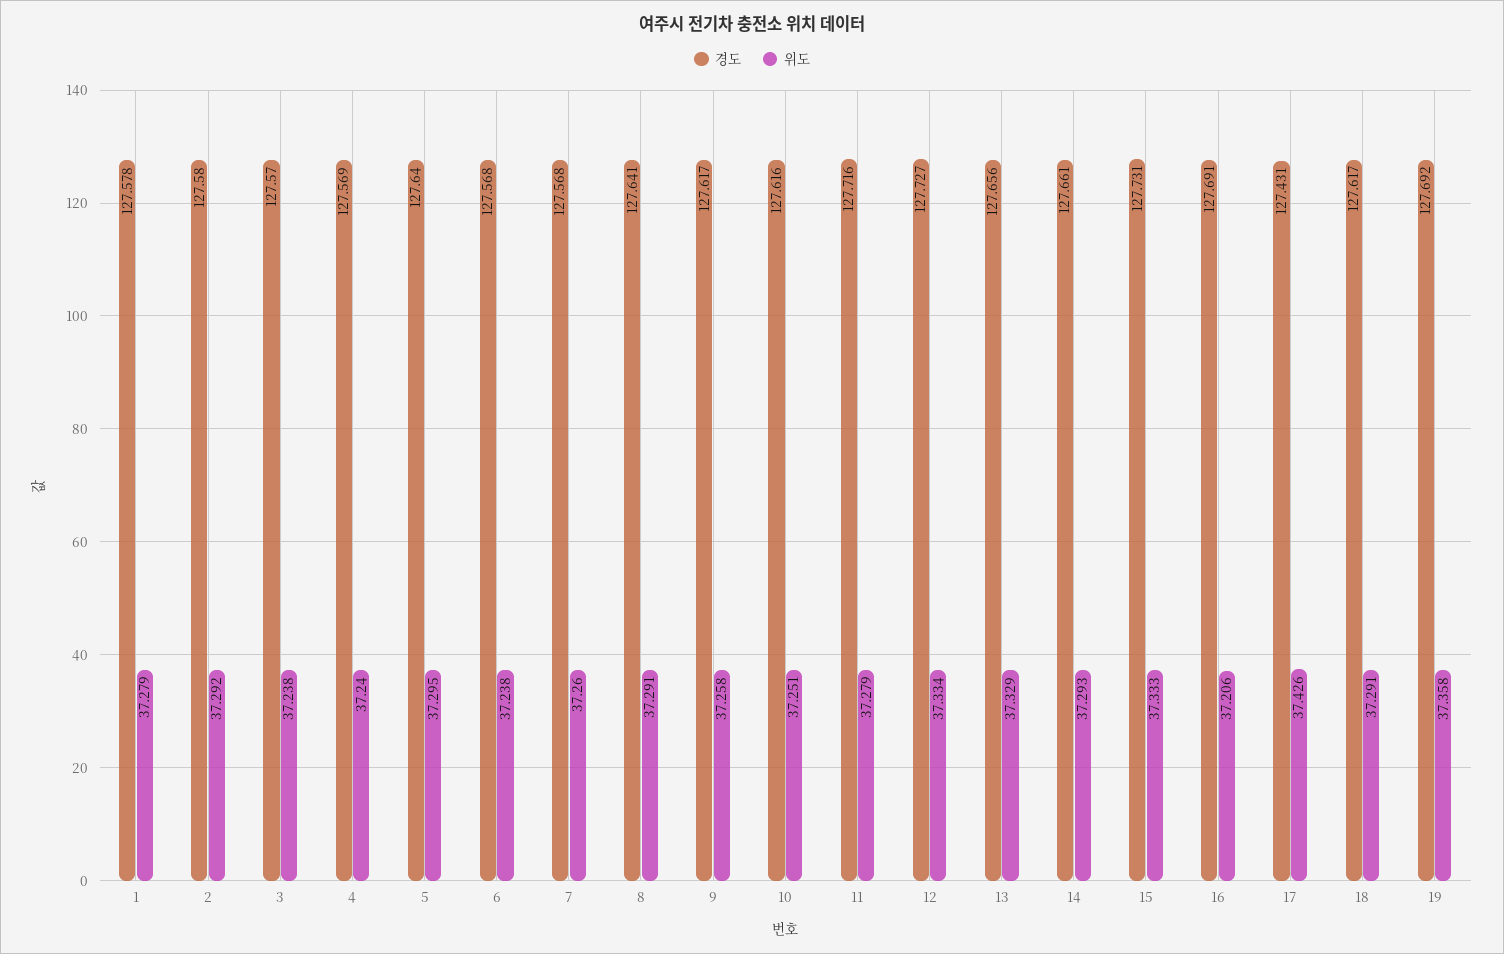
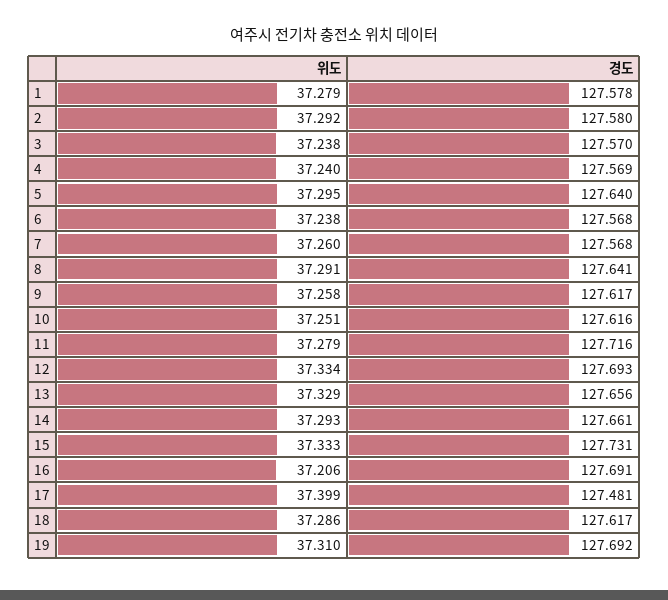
경도, 12: 127.727 -> 127.693
경도, 17: 127.431 -> 127.481
위도, 17: 37.426 -> 37.399
위도, 18: 37.291 -> 37.286
위도, 19: 37.358 -> 37.31

